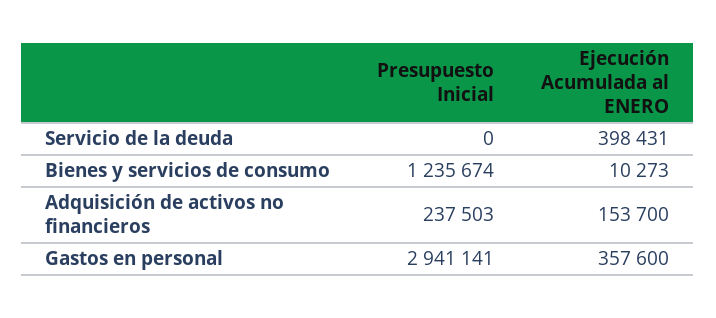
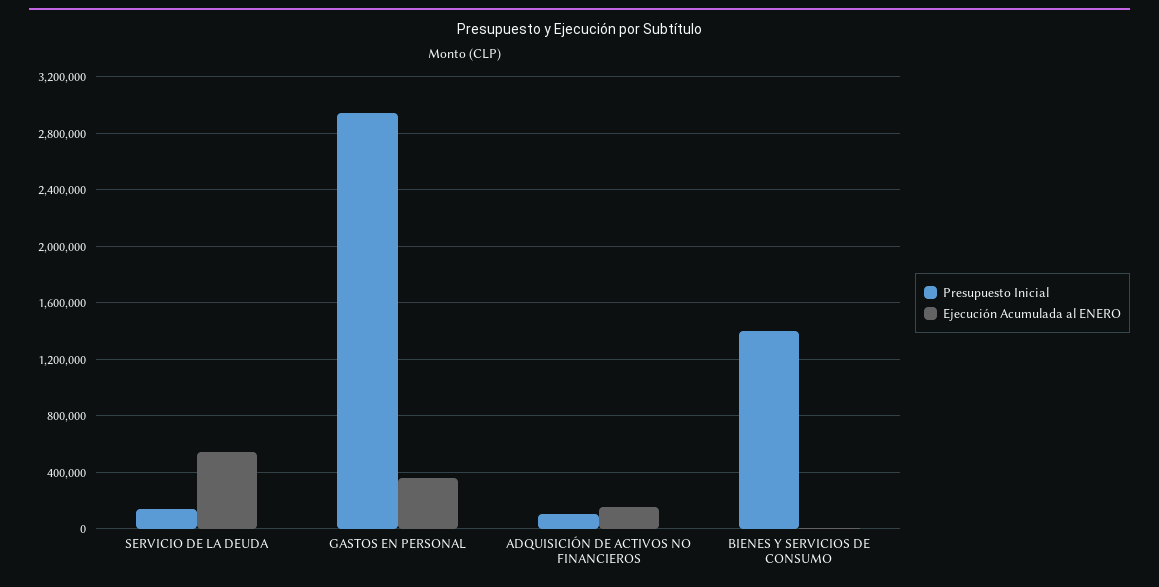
Presupuesto Inicial, Servicio de la deuda: 0 -> 150000
Ejecución Acumulada al ENERO, Servicio de la deuda: 398431 -> 550000
Presupuesto Inicial, Bienes y servicios de consumo: 1235674 -> 1400000
Presupuesto Inicial, Adquisición de activos no financieros: 237503 -> 100000

